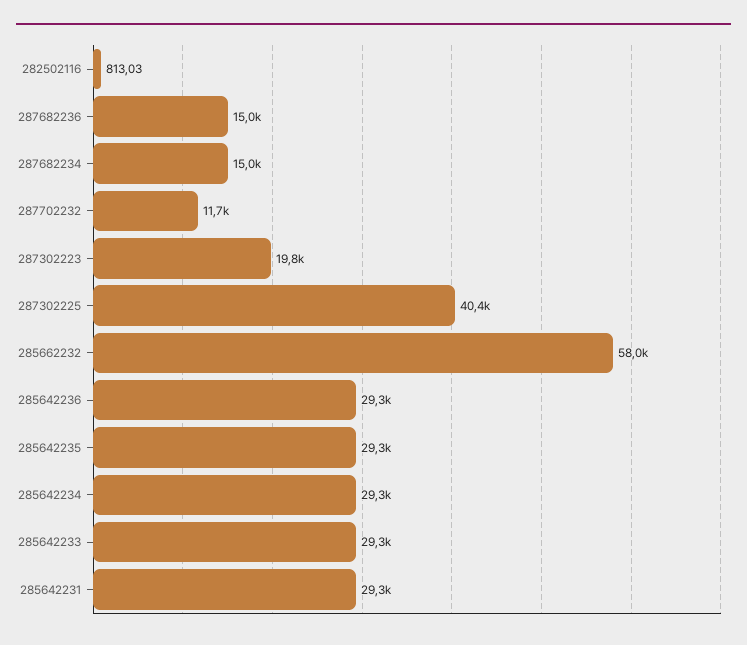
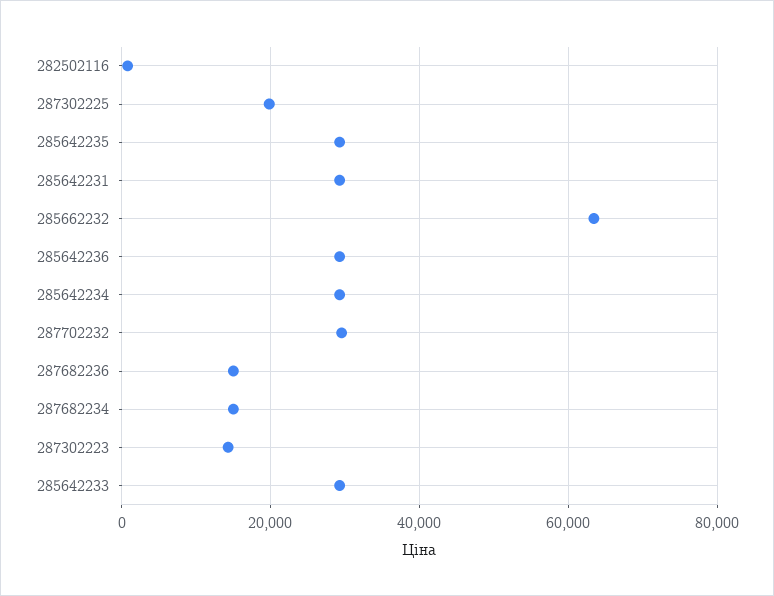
287702232: 11700 -> 30000
287302223: 19800 -> 14000
287302225: 40400 -> 20000
285662232: 58000 -> 64000

